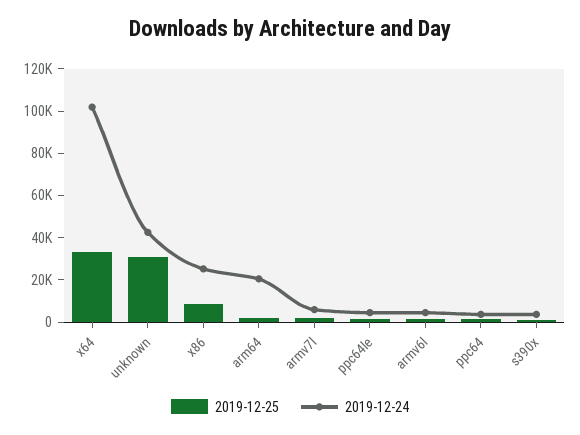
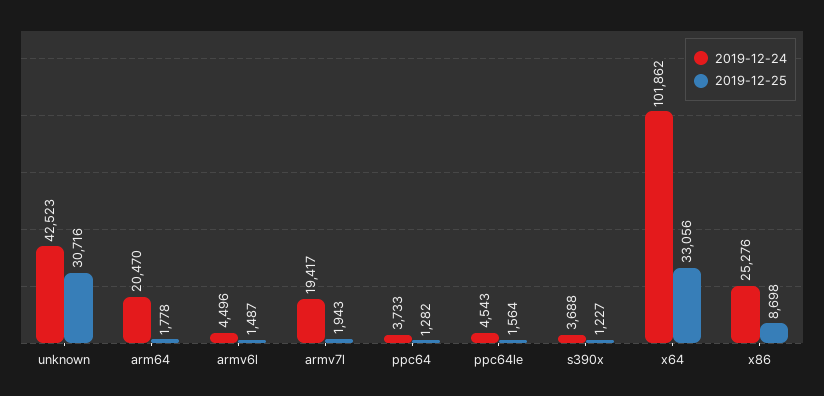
2019-12-24, armv7l: 5000 -> 19417

